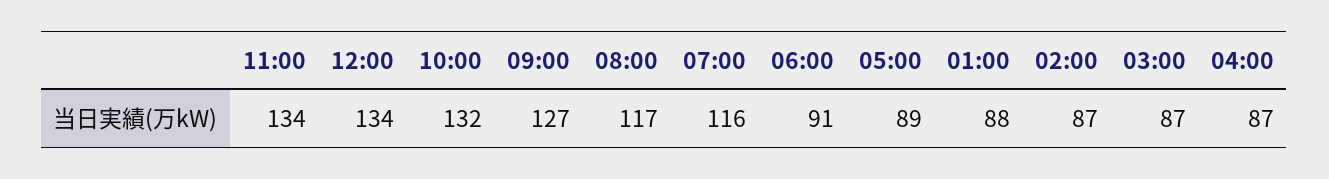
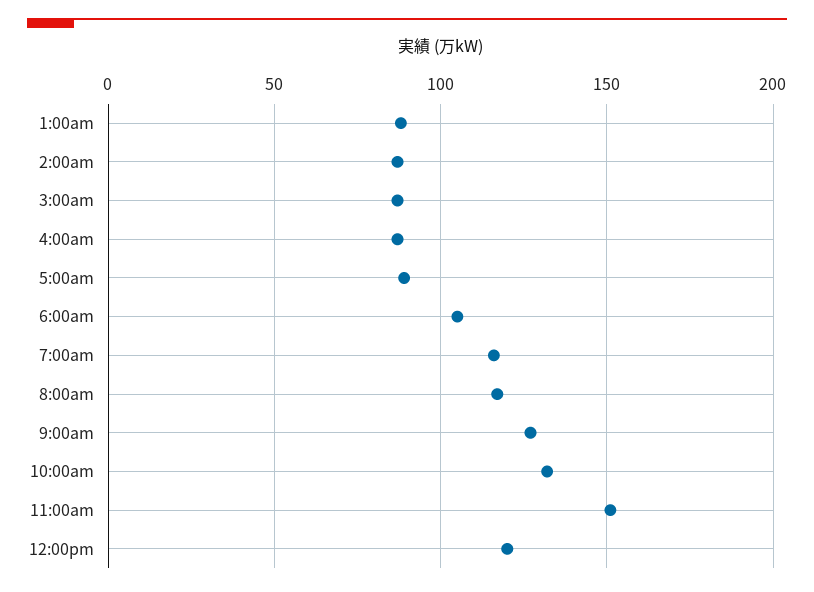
11:00: 134 -> 150
12:00: 134 -> 120
06:00: 91 -> 105

